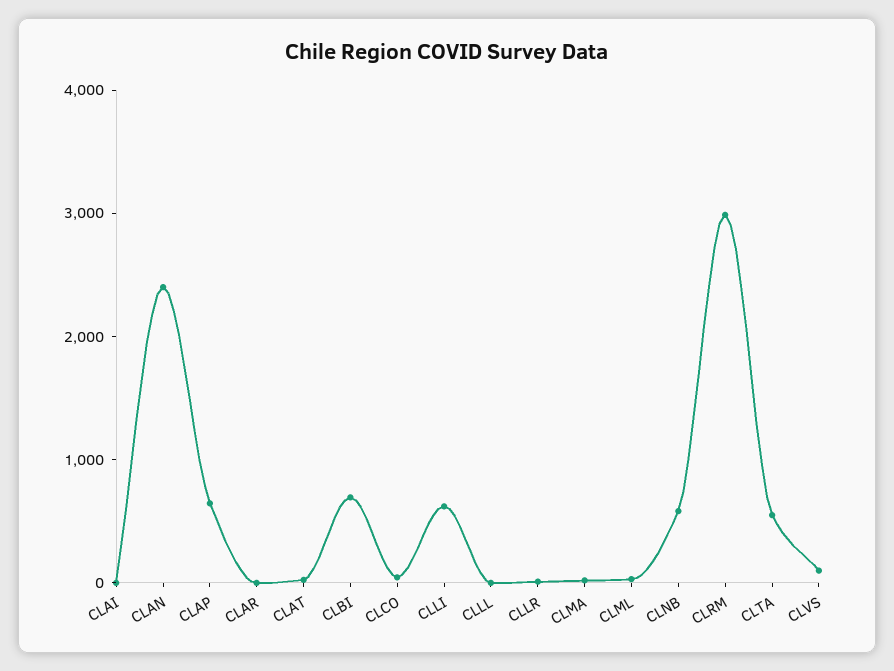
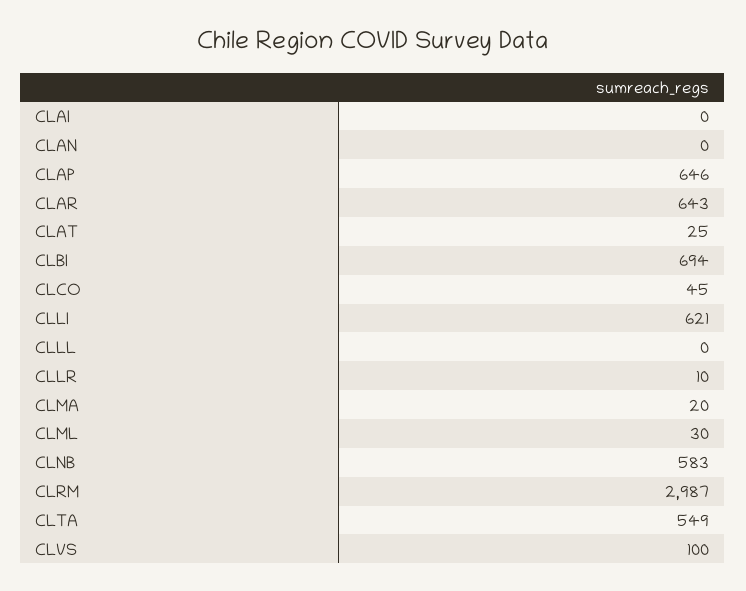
CLAN: 2400 -> 0
CLAR: 0 -> 643

